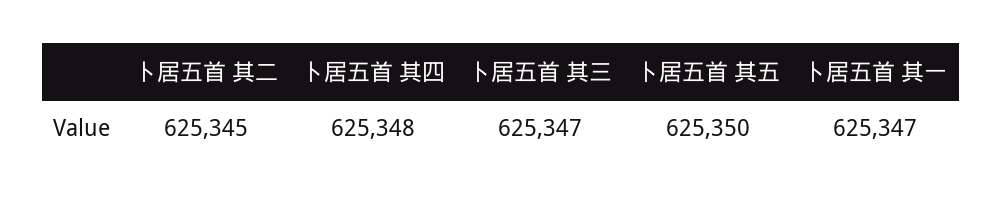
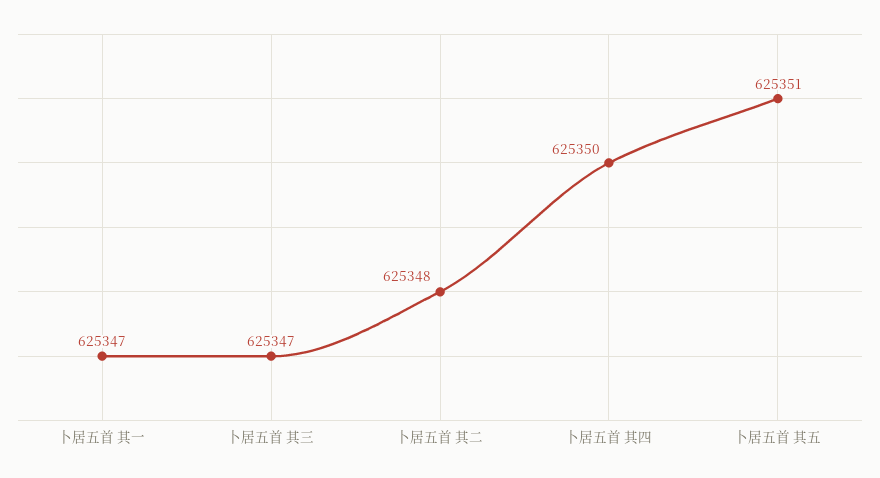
卜居五首 其二: 625345 -> 625348
卜居五首 其四: 625348 -> 625350
卜居五首 其五: 625350 -> 625351

